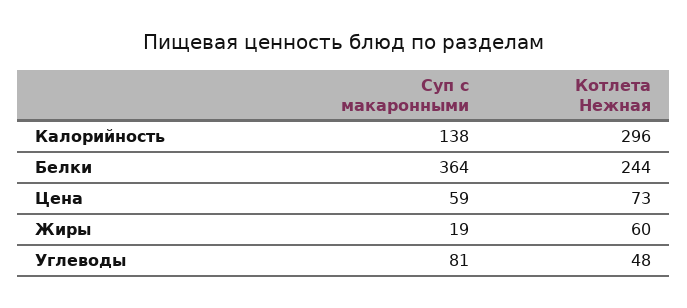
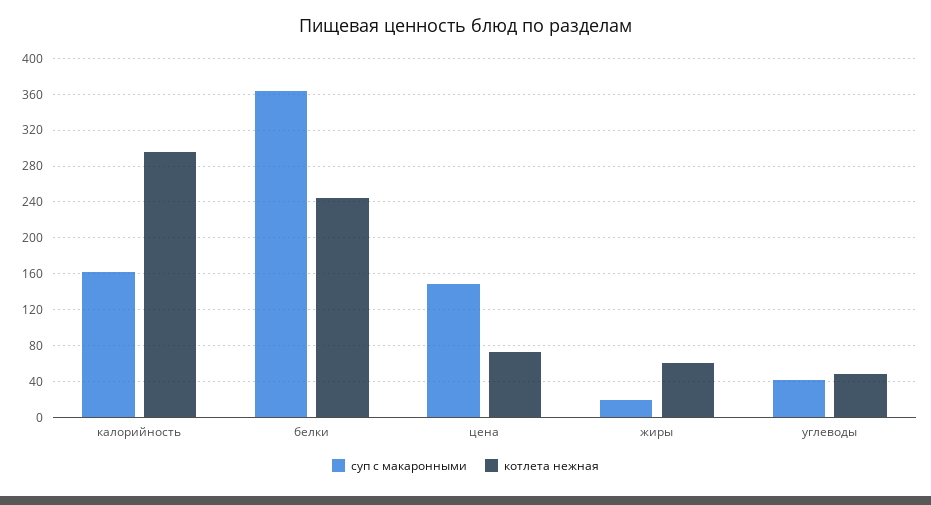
Суп с макаронными, Калорийность: 138 -> 160
Суп с макаронными, Цена: 59 -> 150
Суп с макаронными, Углеводы: 81 -> 40

